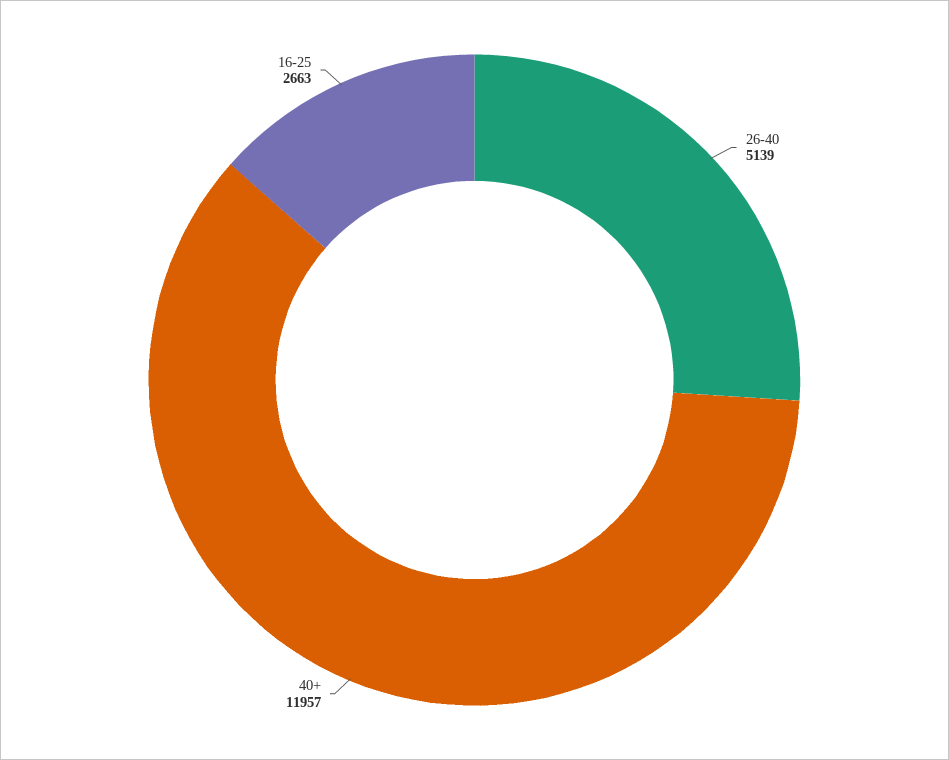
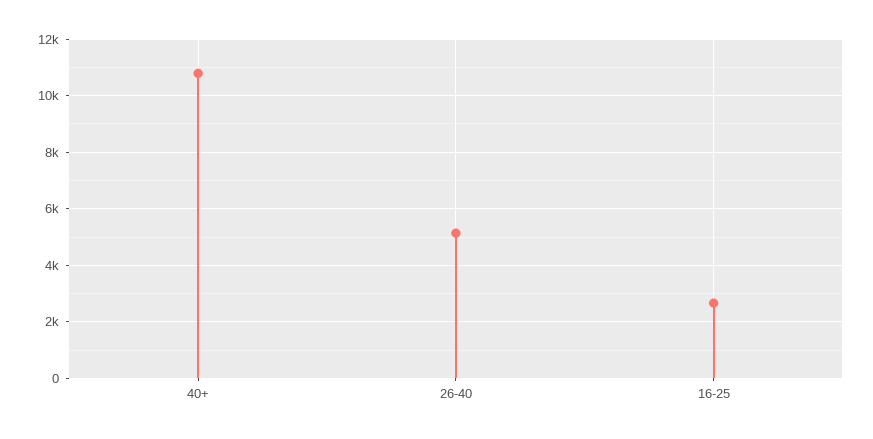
40+: 11957 -> 10750

